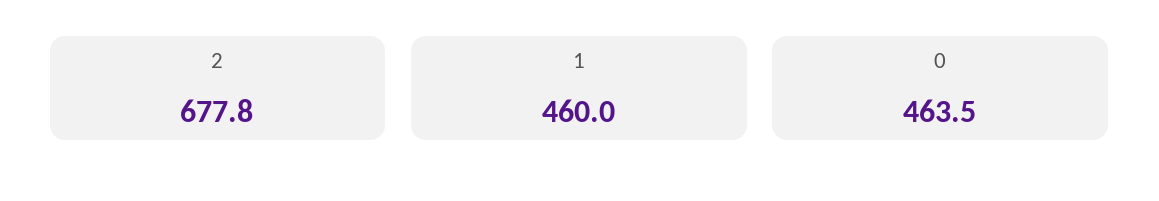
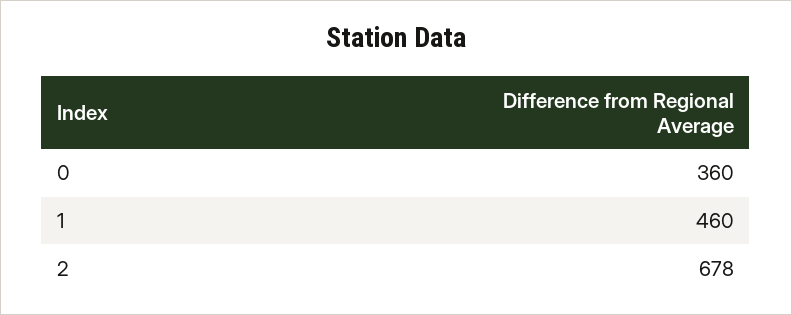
0: 463.5 -> 360

